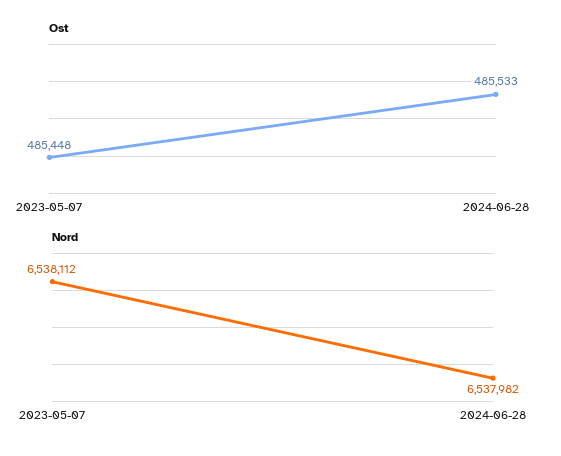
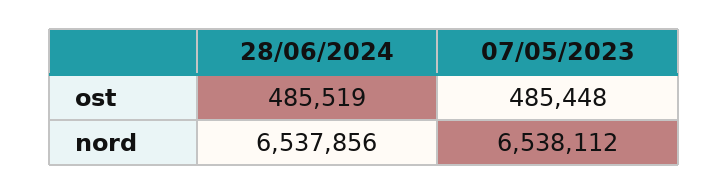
Ost, 2024-06-28: 485533 -> 485519
Nord, 2024-06-28: 6537982 -> 6537856

